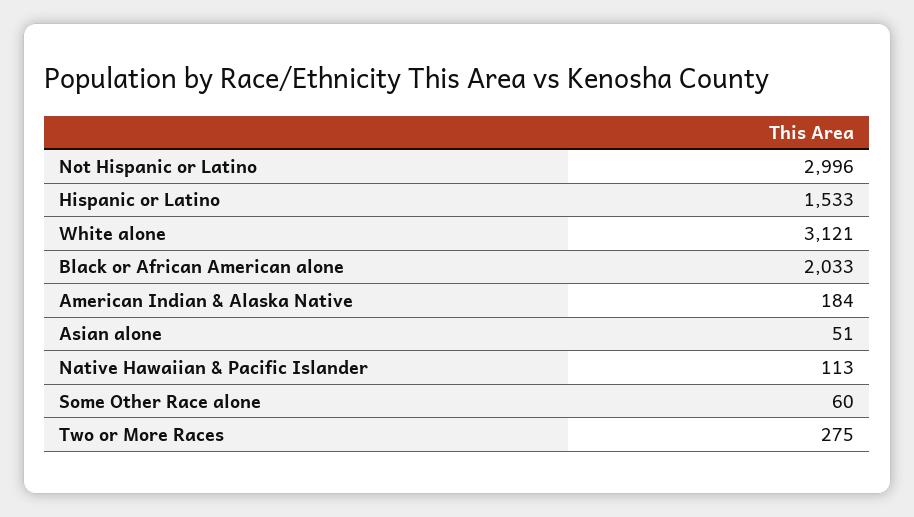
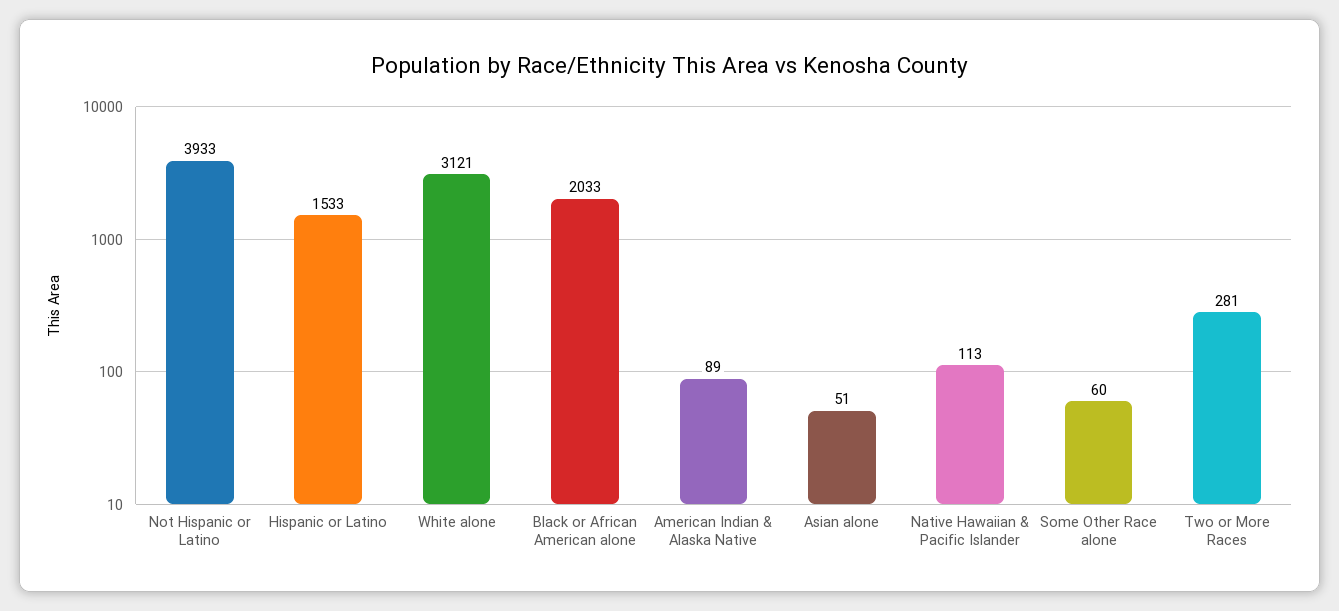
Not Hispanic or Latino: 2996 -> 3933
American Indian & Alaska Native: 184 -> 89
Two or More Races: 275 -> 281

